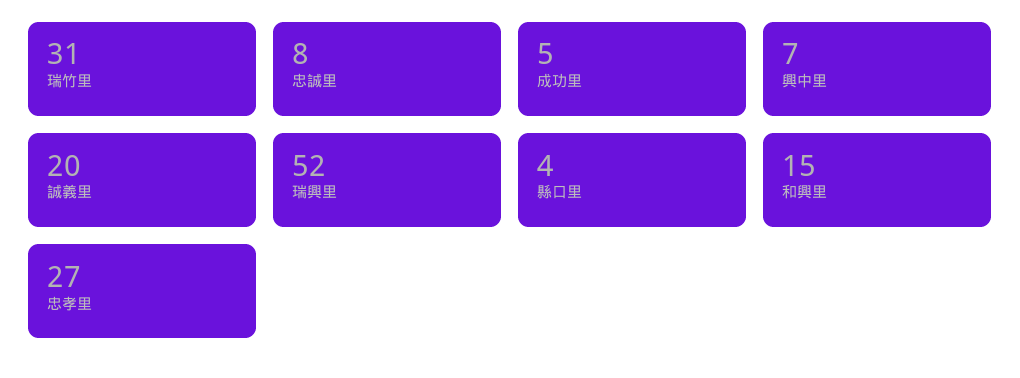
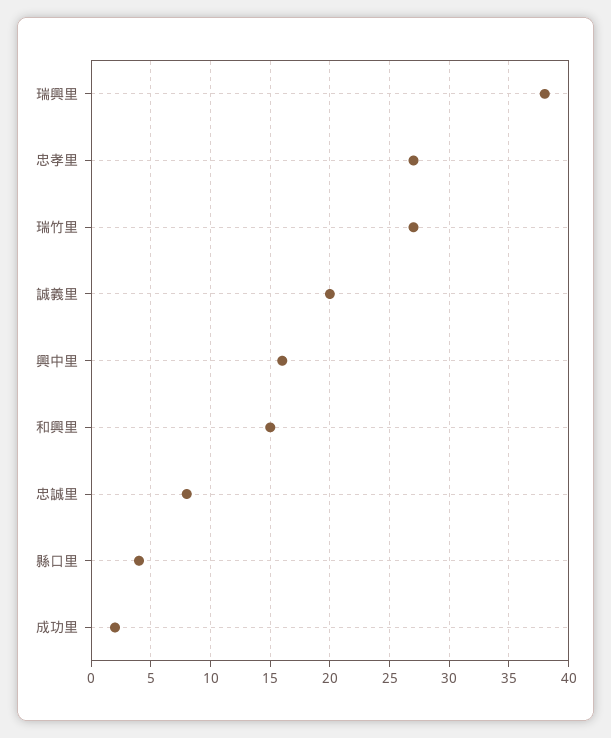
瑞竹里: 31 -> 27
成功里: 5 -> 2
興中里: 7 -> 16
瑞興里: 52 -> 38

